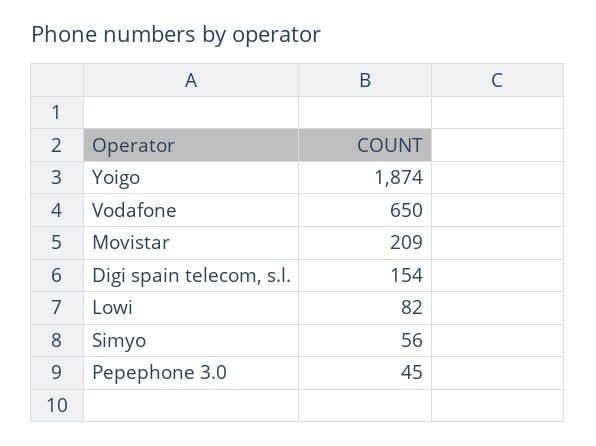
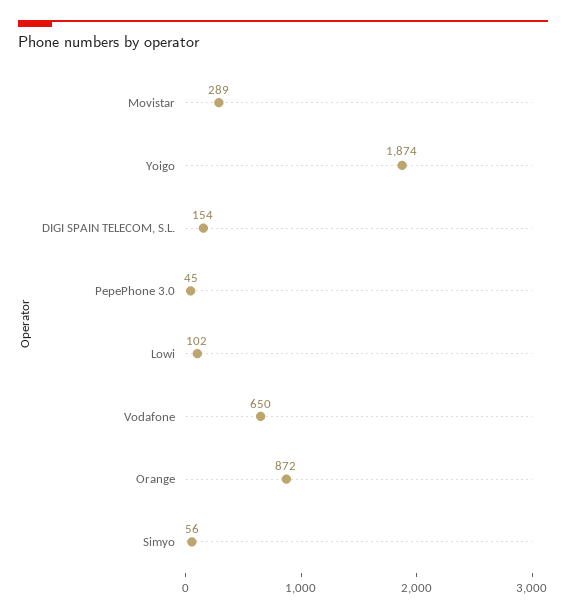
Movistar: 209 -> 289
Lowi: 82 -> 102
Orange: none -> 872

